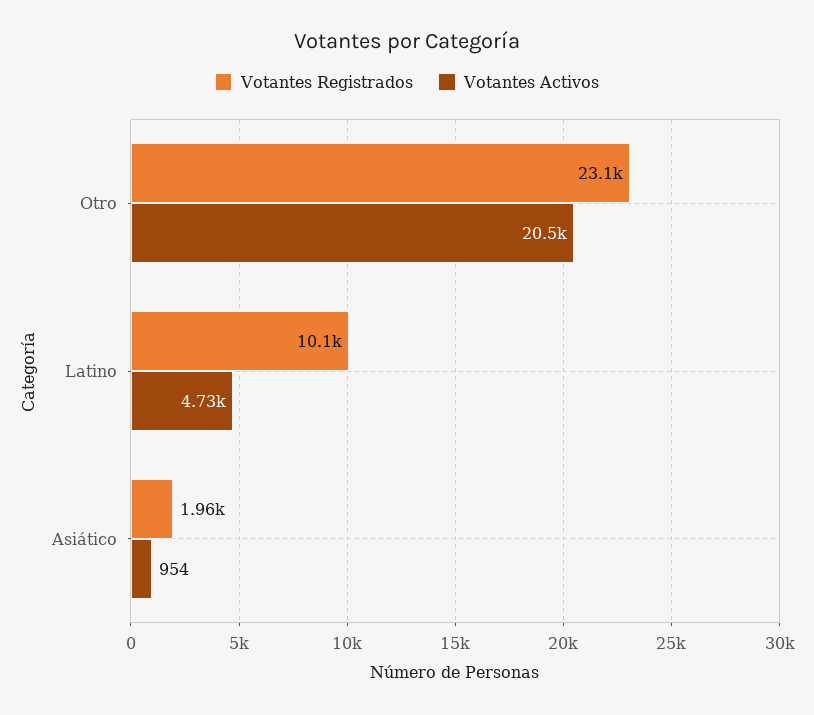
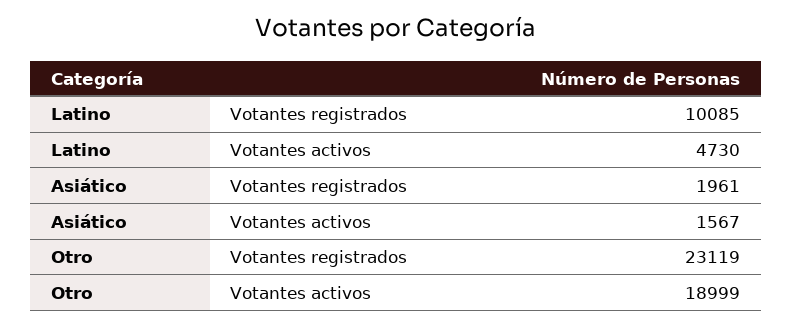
Votantes Activos, Otro: 20500 -> 18999
Votantes Activos, Asiático: 954 -> 1567

